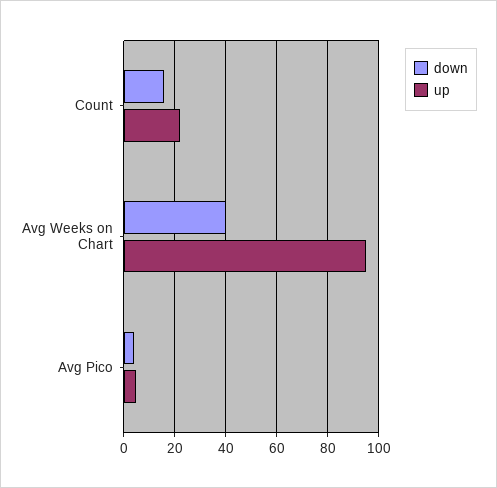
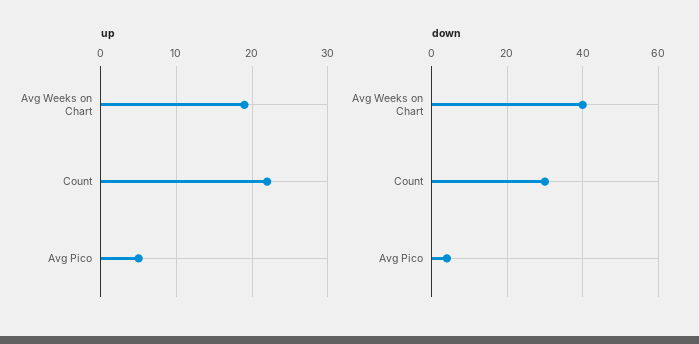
down, Count: 15 -> 30
up, Avg Weeks on Chart: 95 -> 19

